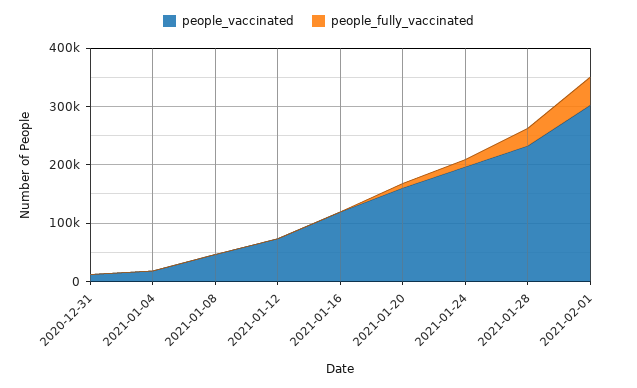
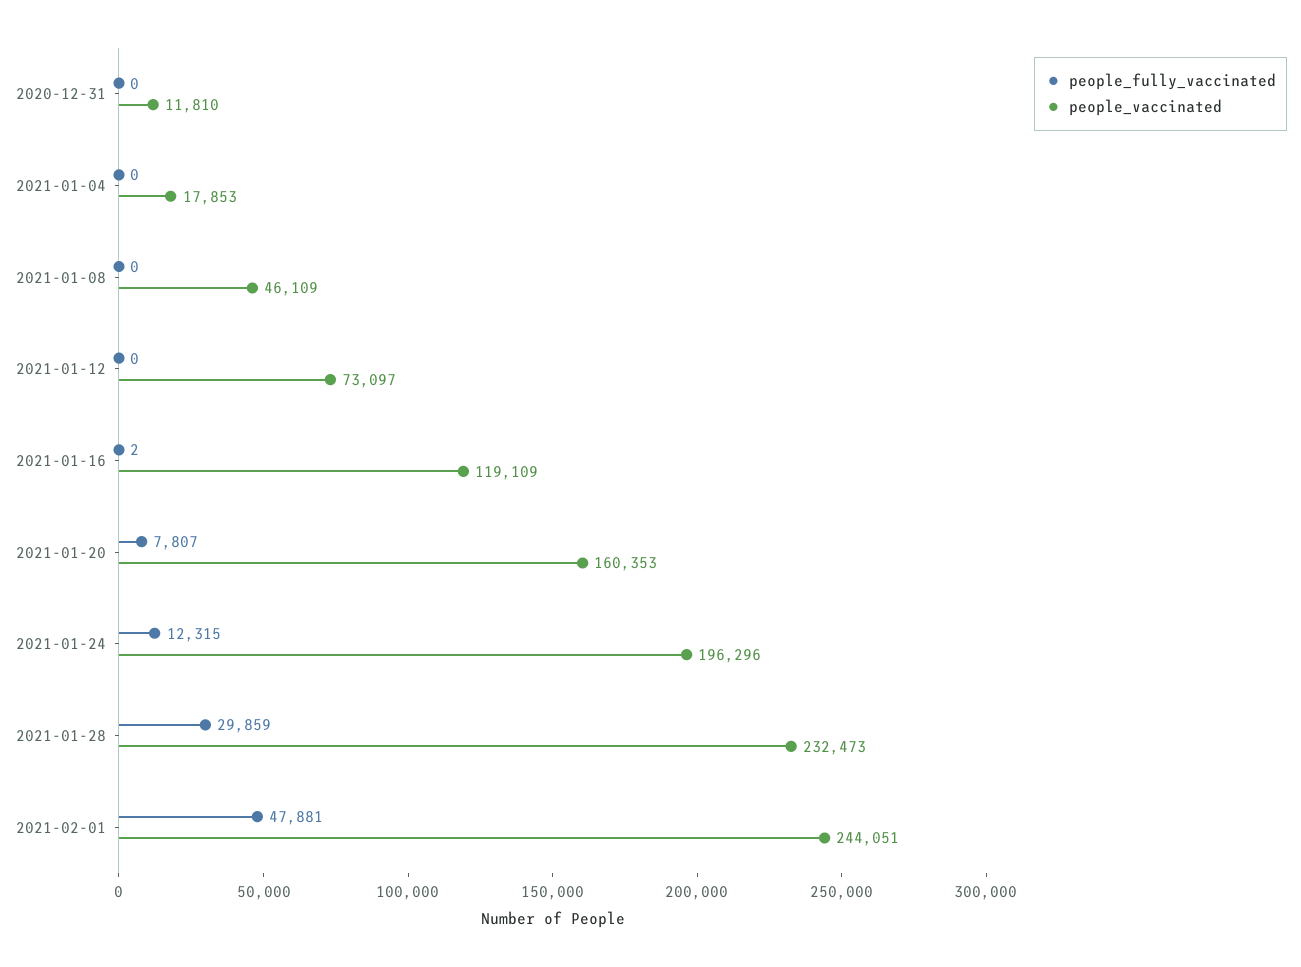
people_vaccinated, 2021-02-01: 300000 -> 244051

